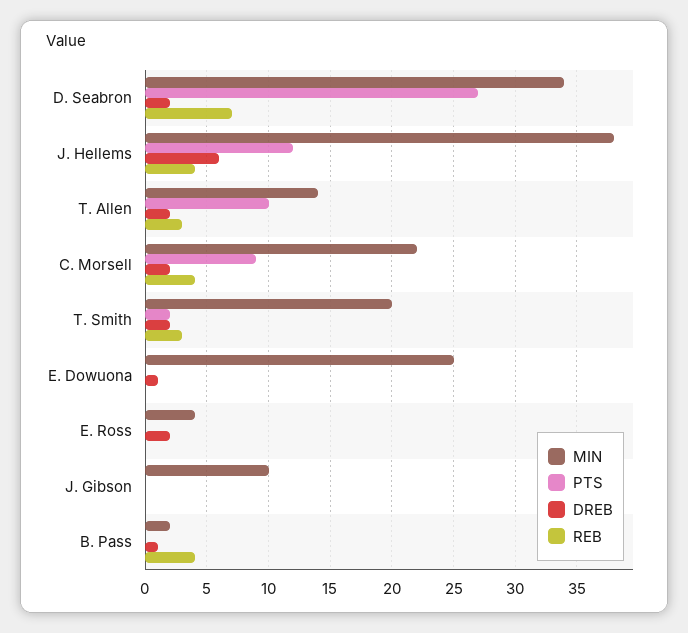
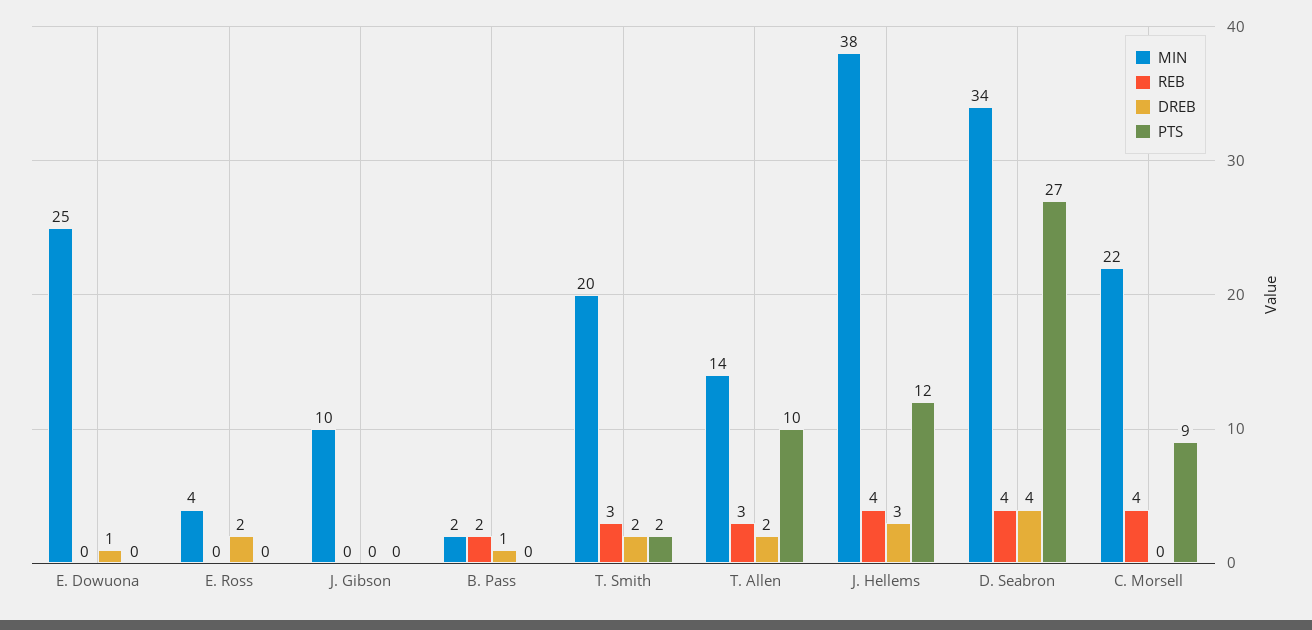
DREB, D. Seabron: 2 -> 4
REB, D. Seabron: 7 -> 4
DREB, J. Hellems: 6 -> 3
DREB, C. Morsell: 2 -> 0
REB, B. Pass: 4 -> 2

